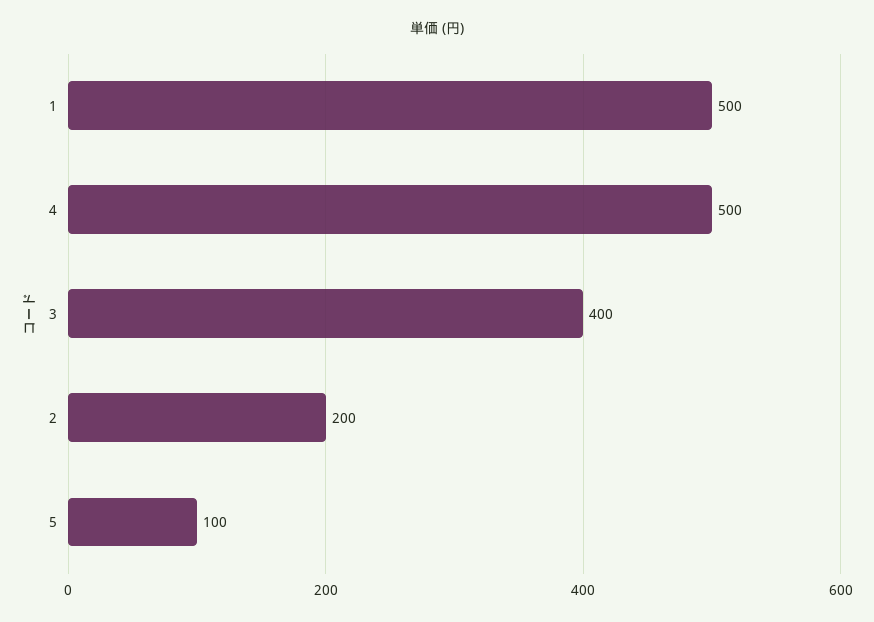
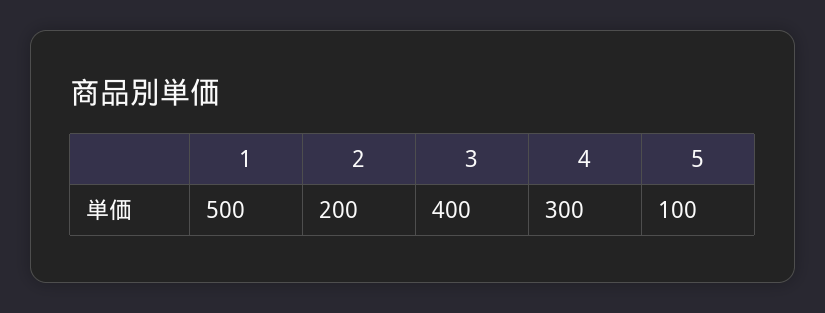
4: 500 -> 300

